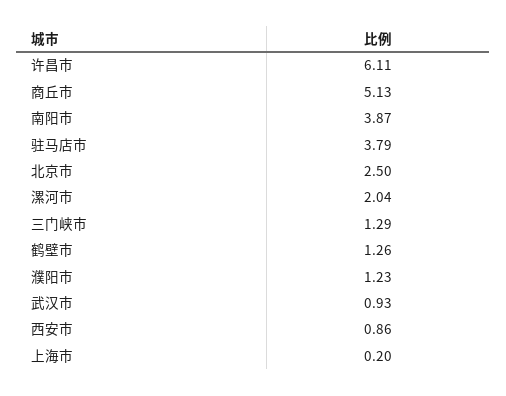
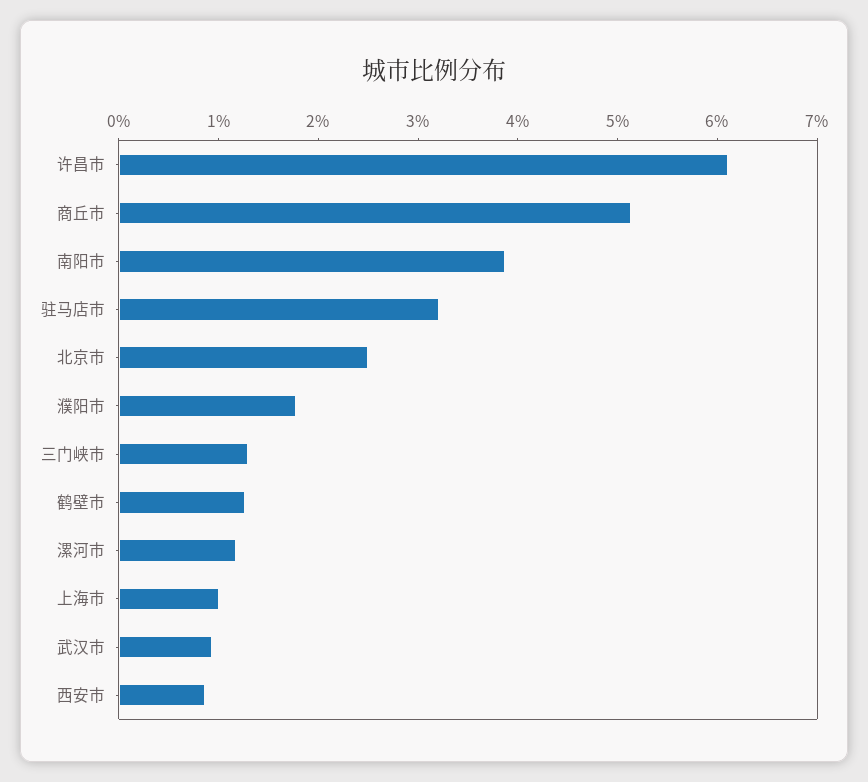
驻马店市: 3.79 -> 3.2
漯河市: 2.04 -> 1.2
濮阳市: 1.23 -> 1.8
上海市: 0.2 -> 1

